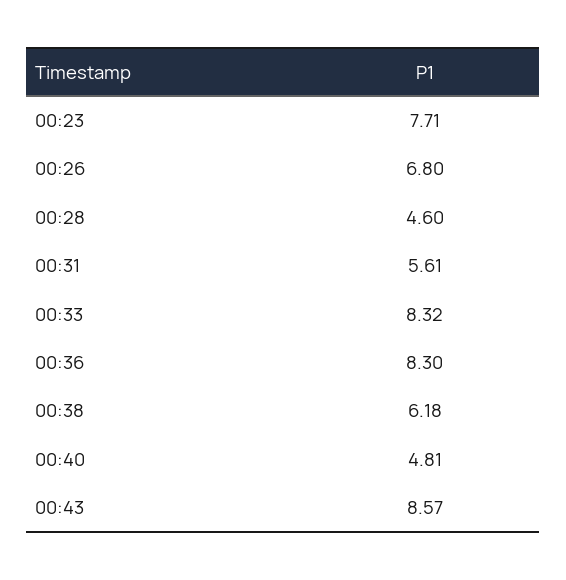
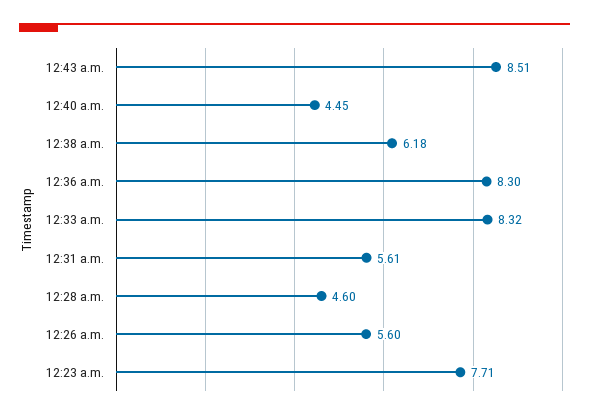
00:26: 6.8 -> 5.6
00:40: 4.81 -> 4.45
00:43: 8.57 -> 8.51

